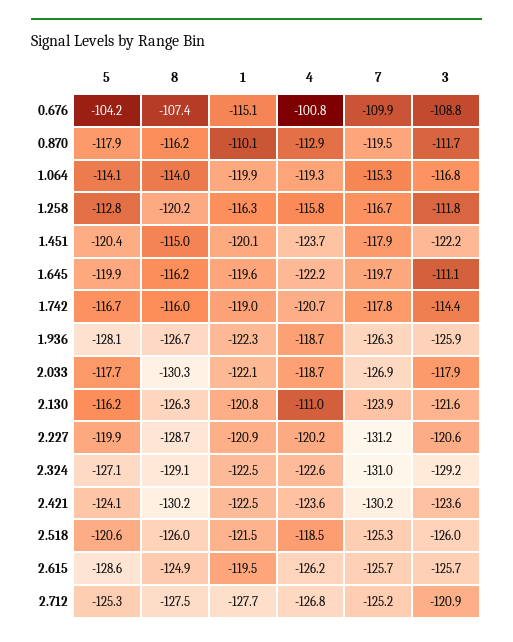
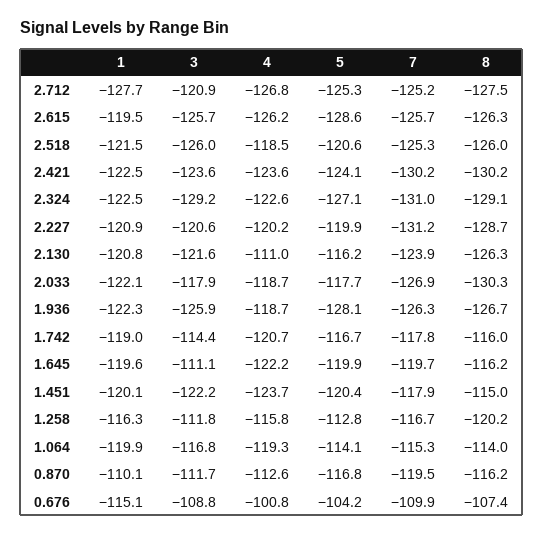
5, 0.870: -117.9 -> -116.8
4, 0.870: -112.9 -> -112.6
8, 2.615: -124.9 -> -126.3

